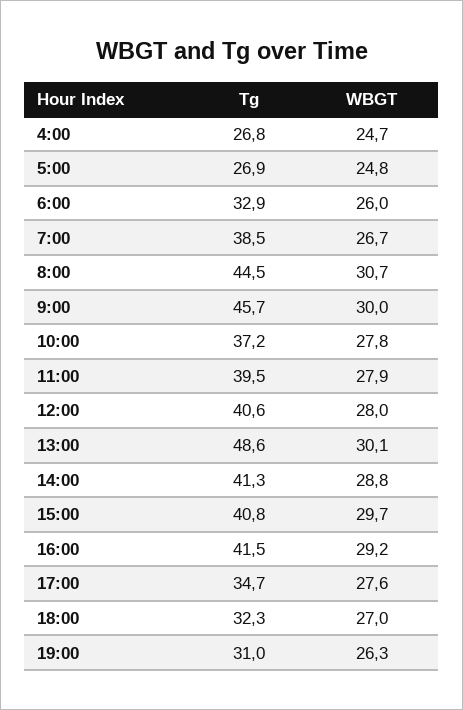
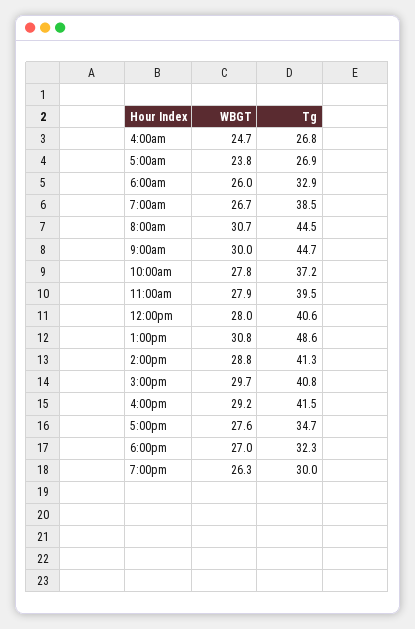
WBGT, 5:00: 24.8 -> 23.8
Tg, 9:00: 45.7 -> 44.7
WBGT, 13:00: 30.1 -> 30.8
Tg, 19:00: 31 -> 30

